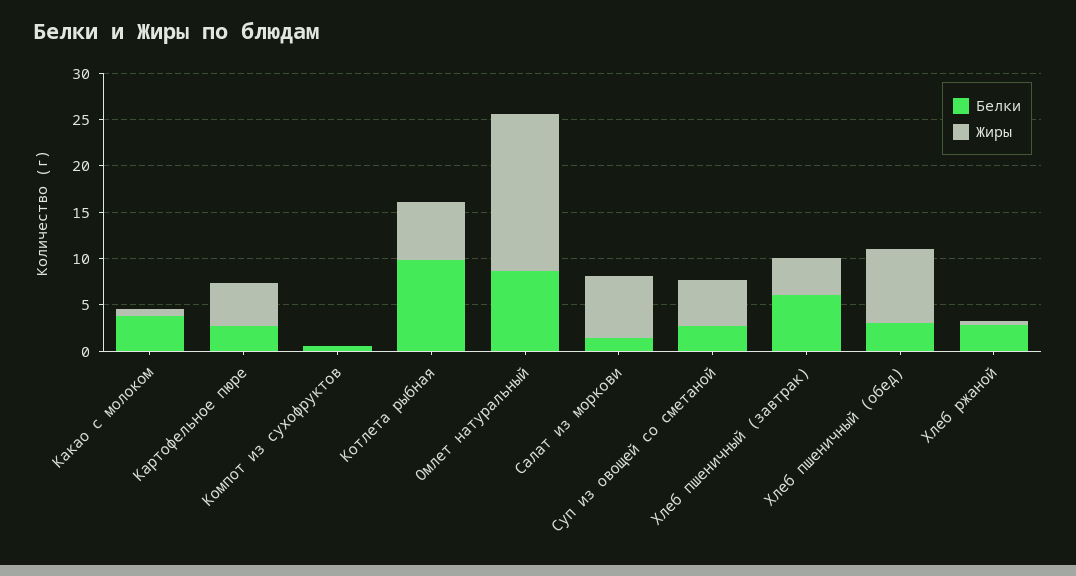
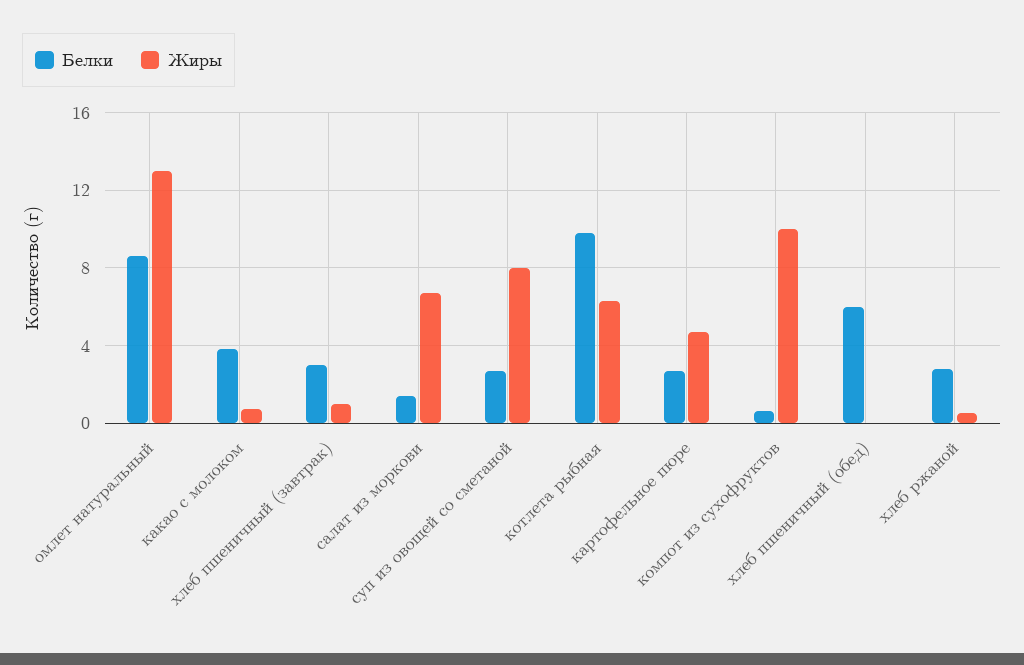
Жиры, Компот из сухофруктов: 0 -> 10
Жиры, Омлет натуральный: 17 -> 13
Жиры, Суп из овощей со сметаной: 5 -> 8
Белки, Хлеб пшеничный (завтрак): 6 -> 3
Жиры, Хлеб пшеничный (завтрак): 4 -> 1
Белки, Хлеб пшеничный (обед): 3 -> 6
Жиры, Хлеб пшеничный (обед): 8 -> 0

